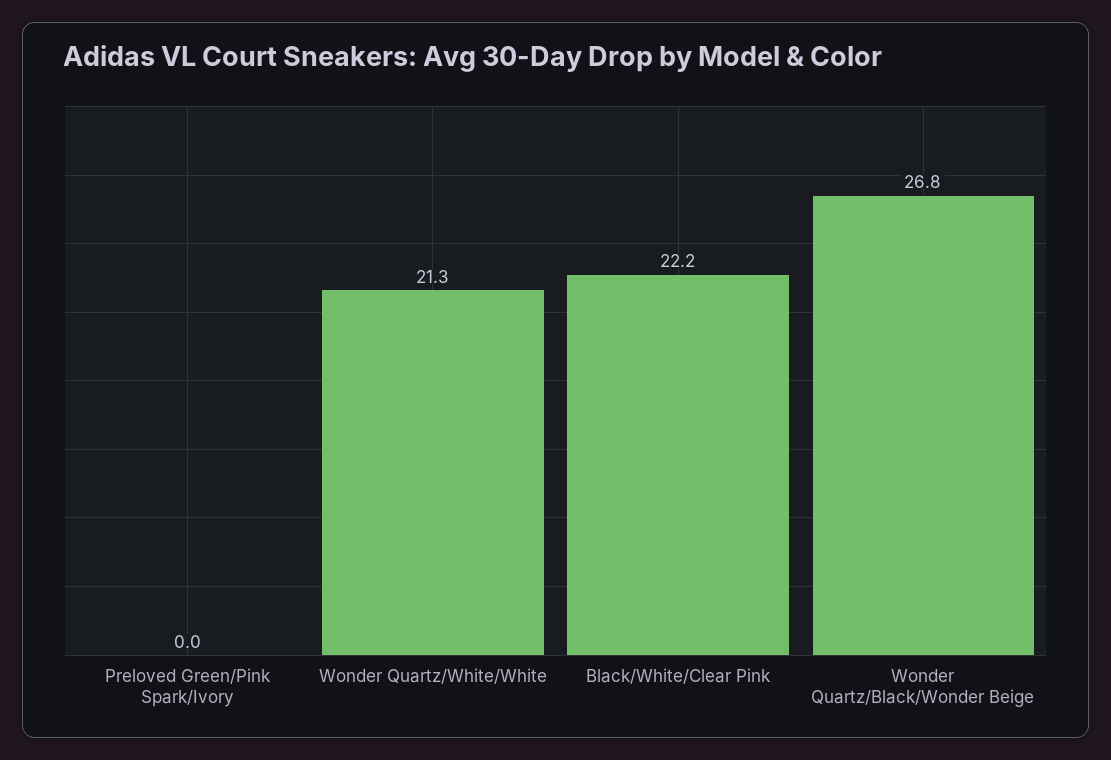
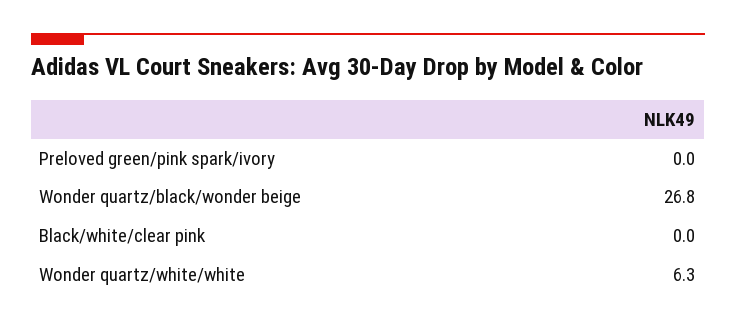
Wonder Quartz/White/White: 21.3 -> 6.3
Black/White/Clear Pink: 22.2 -> 0

